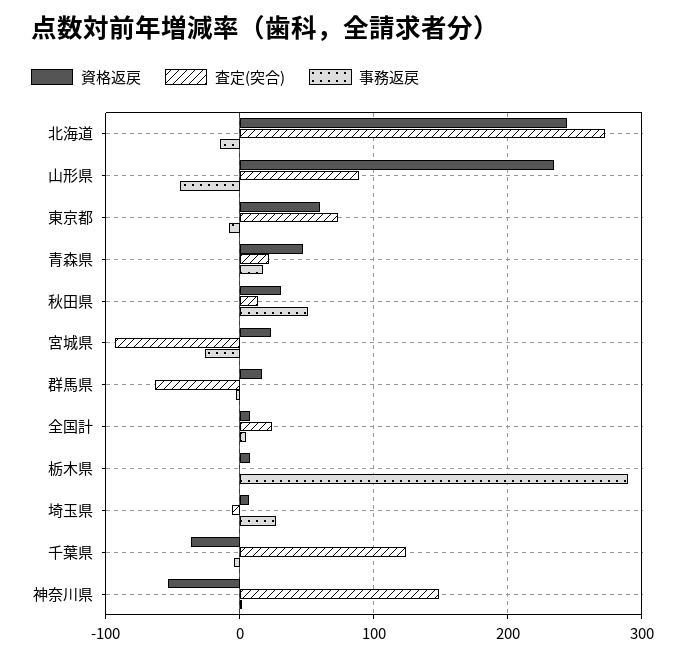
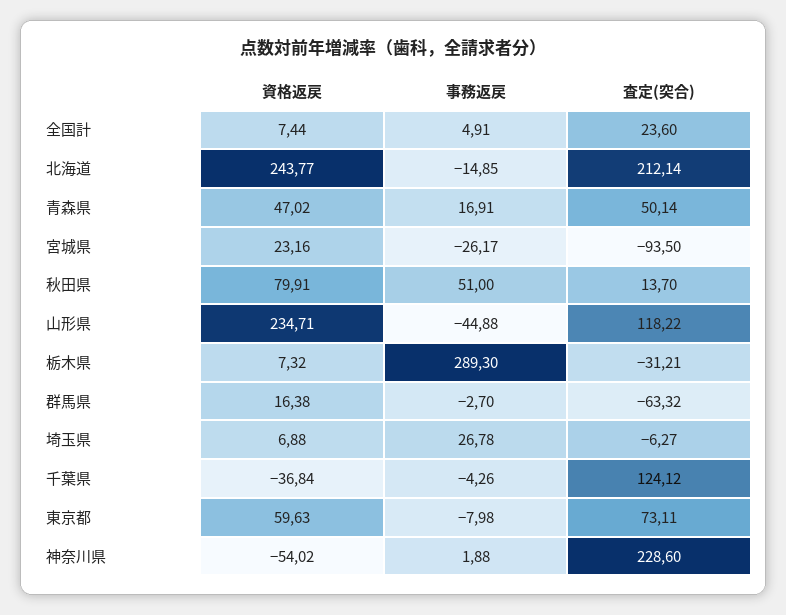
査定(突合), 北海道: 270 -> 212.14
査定(突合), 山形県: 90 -> 118.22
査定(突合), 青森県: 20 -> 50.14
資格返戻, 秋田県: 30 -> 79.91
査定(突合), 栃木県: 0 -> -31.21
査定(突合), 神奈川県: 150 -> 228.6

